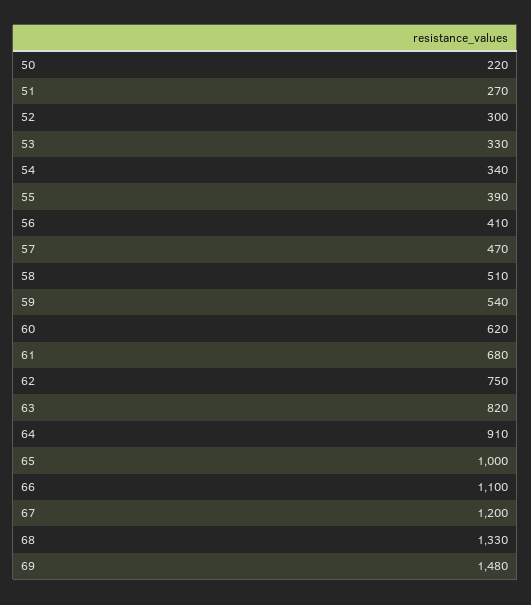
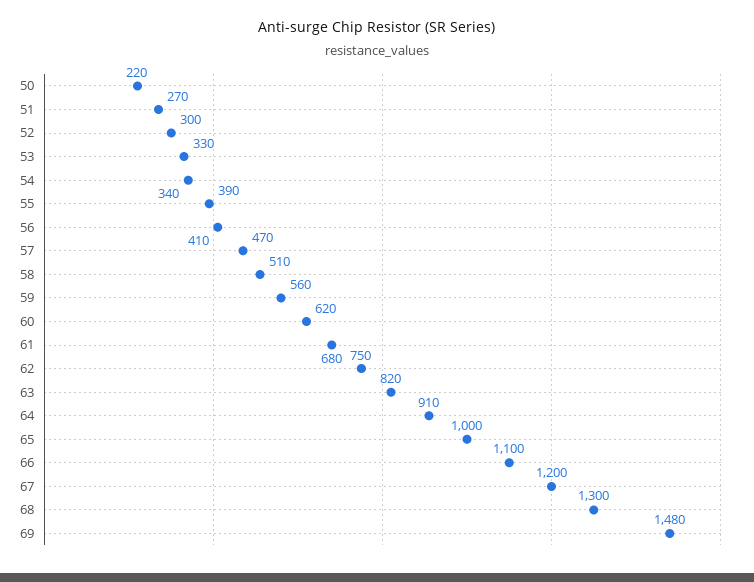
59: 540 -> 560
68: 1330 -> 1300

